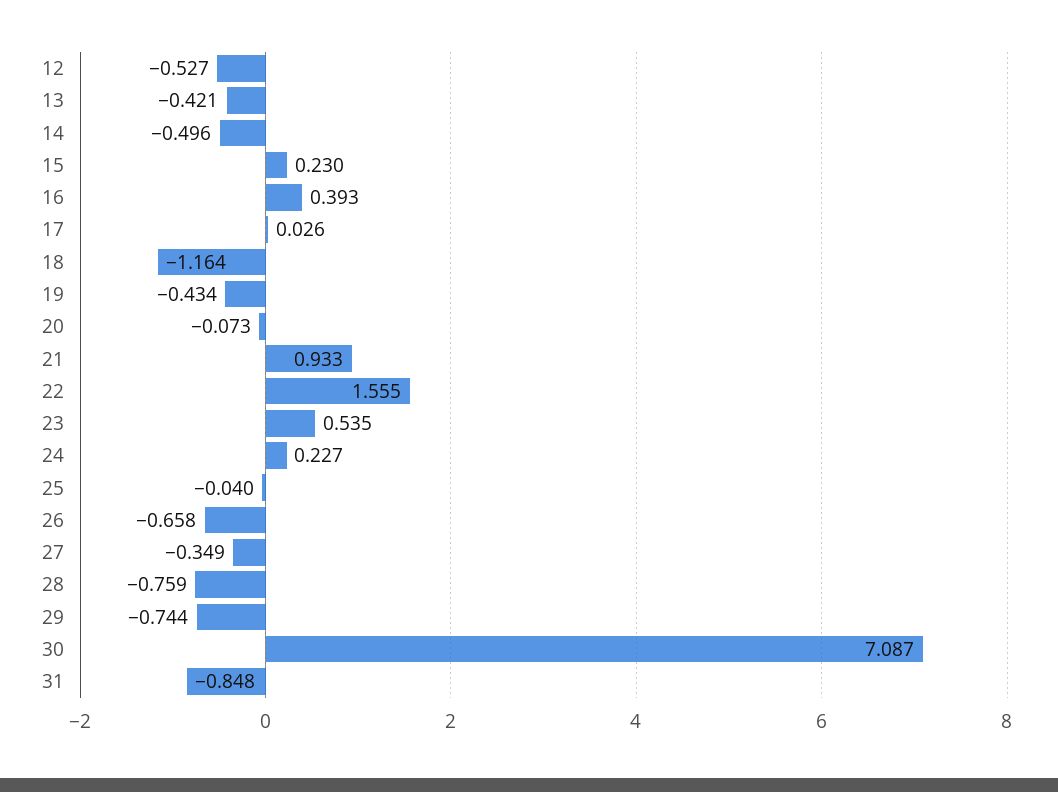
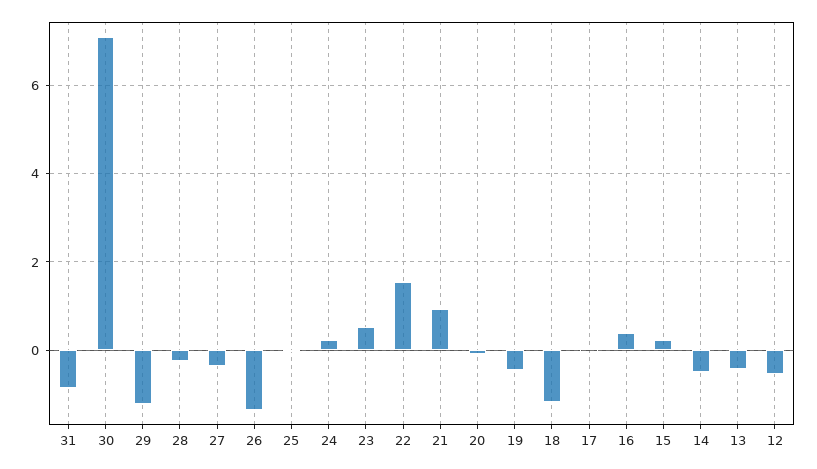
26: -0.658 -> -1.4
28: -0.759 -> -0.2
29: -0.744 -> -1.2

